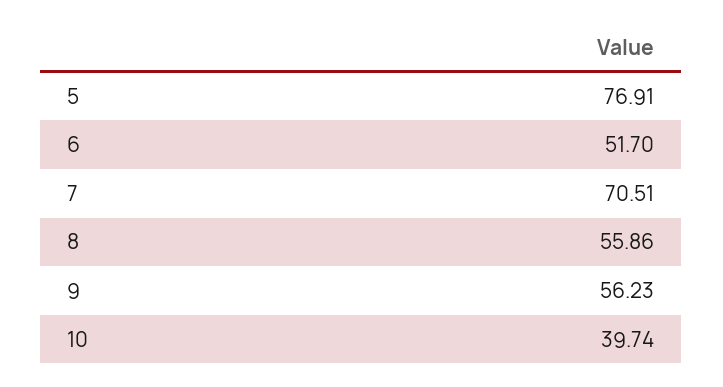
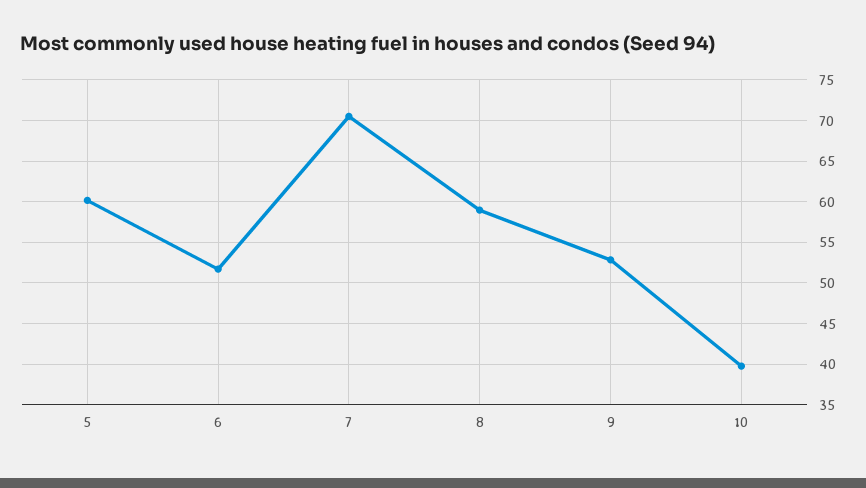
5: 76.91 -> 60
8: 55.86 -> 59
9: 56.23 -> 53

